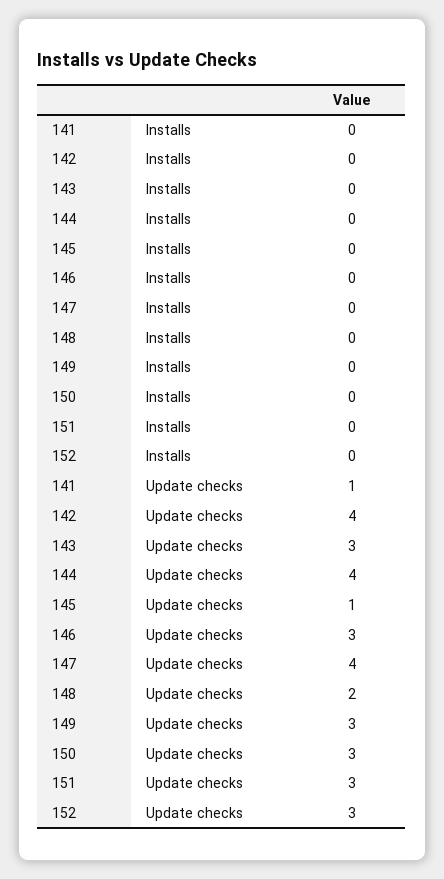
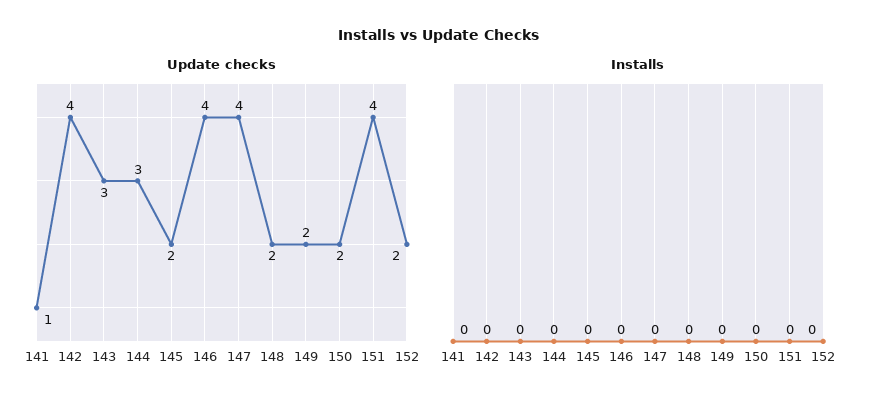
Update checks, 144: 4 -> 3
Update checks, 145: 1 -> 2
Update checks, 146: 3 -> 4
Update checks, 149: 3 -> 2
Update checks, 150: 3 -> 2
Update checks, 151: 3 -> 4
Update checks, 152: 3 -> 2

